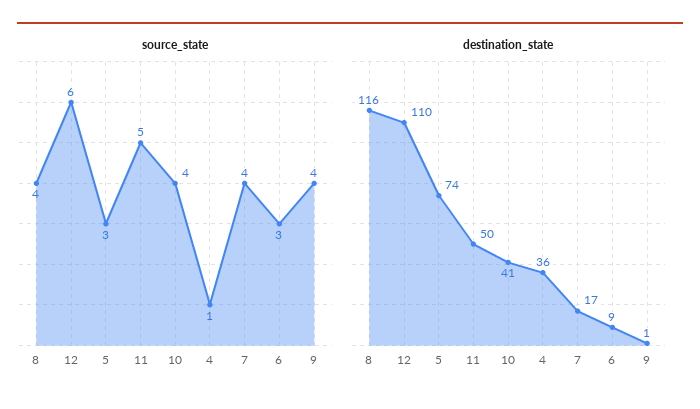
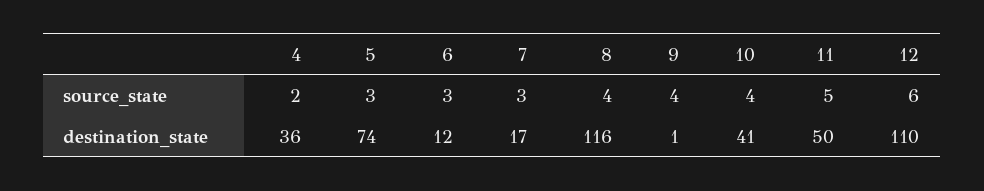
source_state, 4: 1 -> 2
source_state, 7: 4 -> 3
destination_state, 6: 9 -> 12

